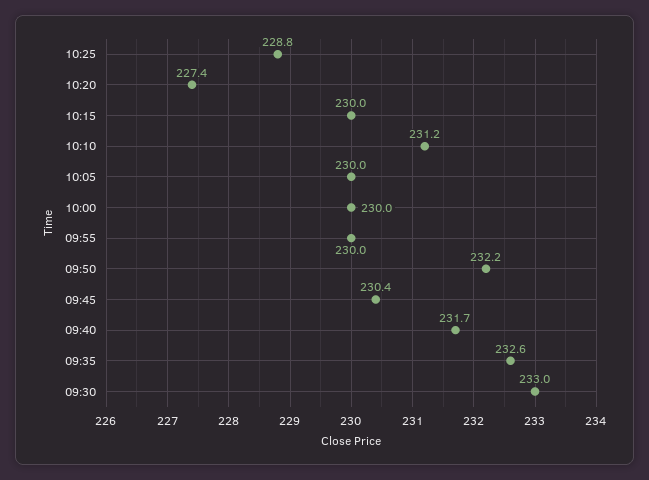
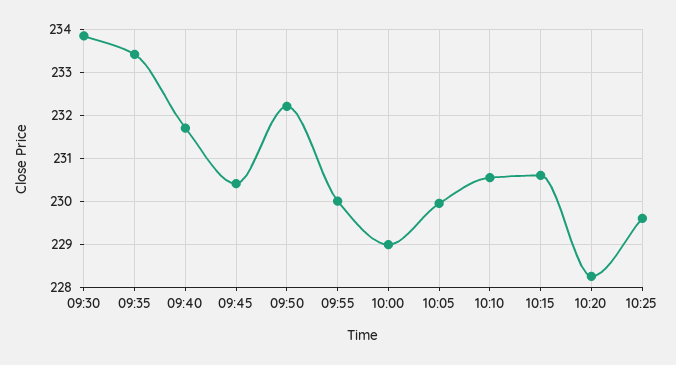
10:25: 228.8 -> 229.6
10:20: 227.4 -> 228.2
10:15: 230 -> 230.6
10:10: 231.2 -> 230.6
10:00: 230 -> 229
09:35: 232.6 -> 233.4
09:30: 233 -> 233.8

